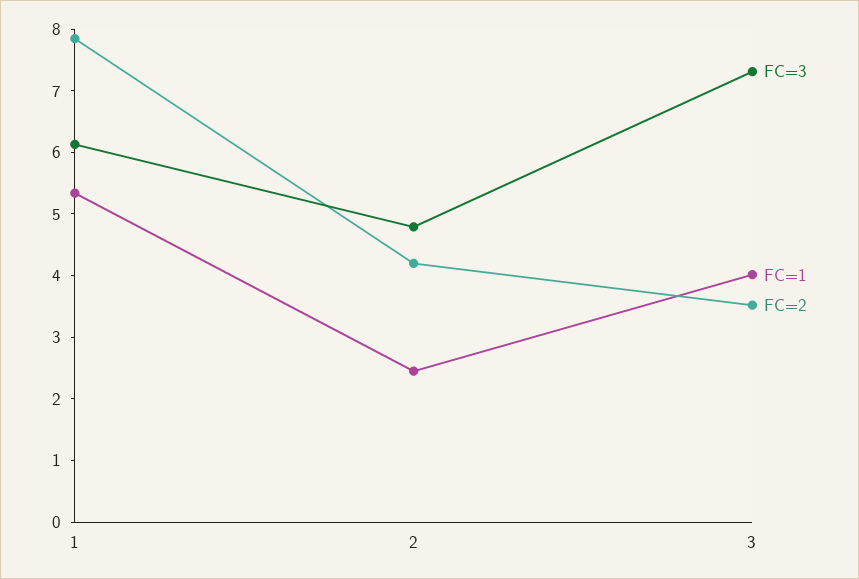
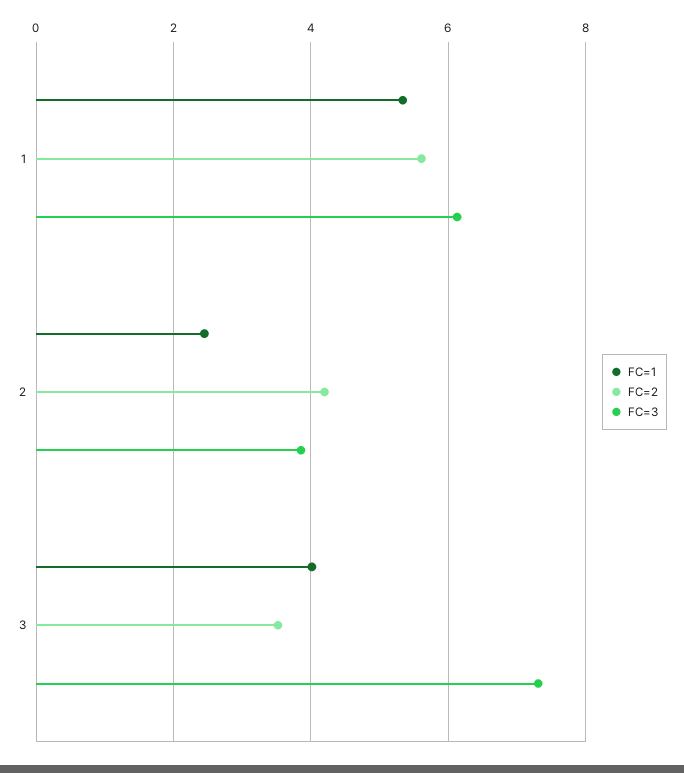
FC=2, 1: 7.8 -> 5.6
FC=3, 2: 4.8 -> 3.8

